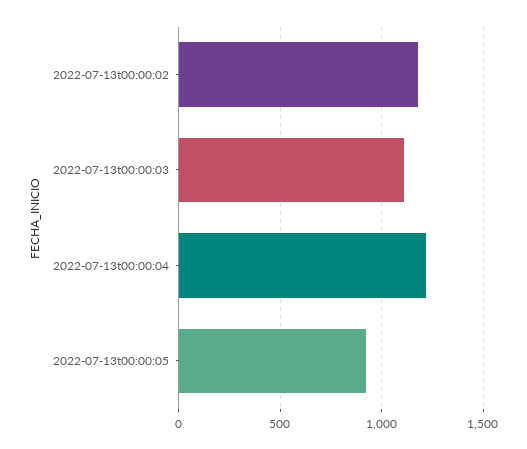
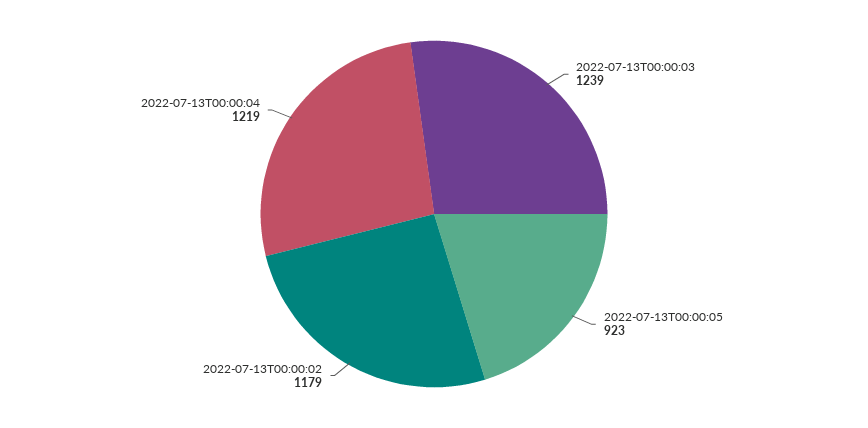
2022-07-13t00:00:03: 1100 -> 1239

